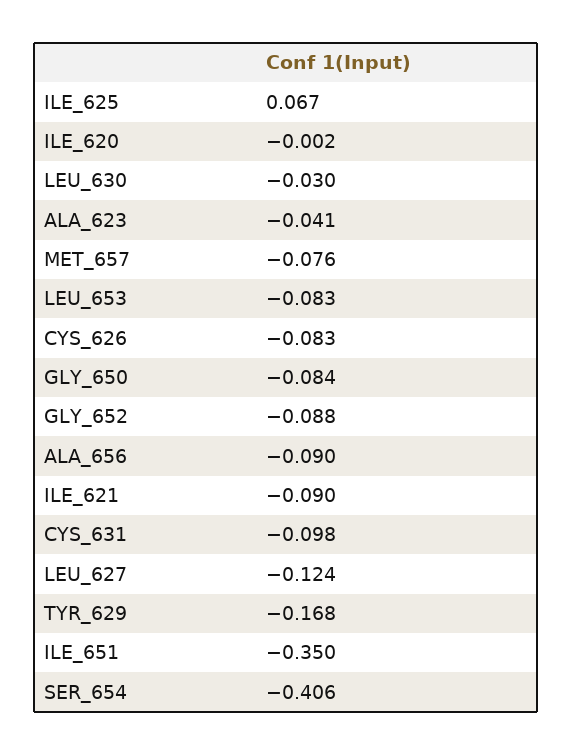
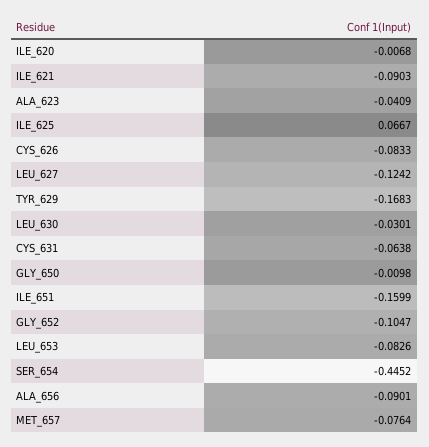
ILE_620: -0.002 -> -0.0068
GLY_650: -0.084 -> -0.0098
GLY_652: -0.088 -> -0.1047
CYS_631: -0.098 -> -0.0638
ILE_651: -0.35 -> -0.1599
SER_654: -0.406 -> -0.4452

